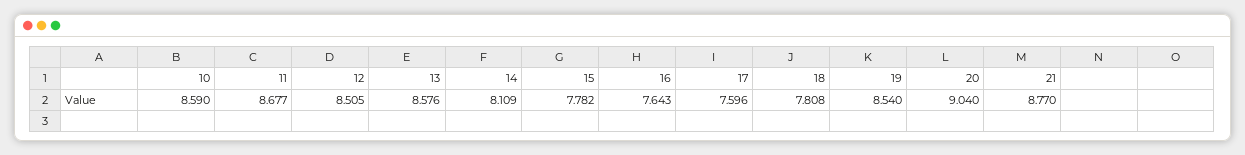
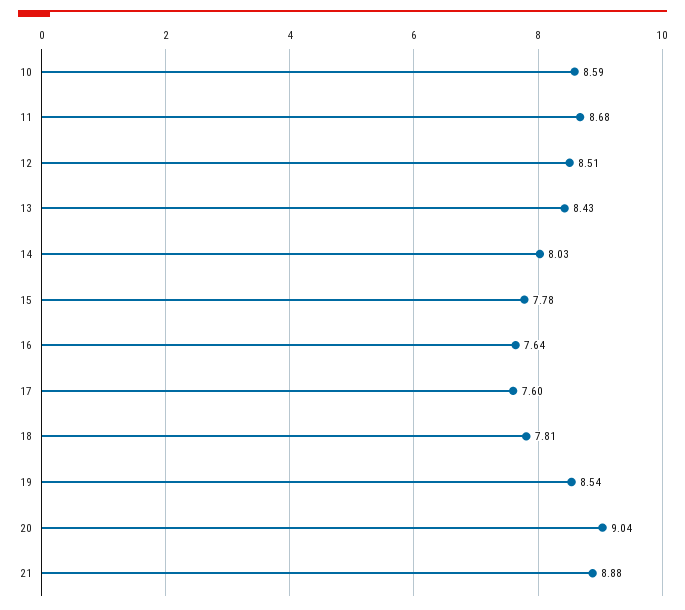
13: 8.576 -> 8.43
14: 8.109 -> 8.03
21: 8.77 -> 8.88

